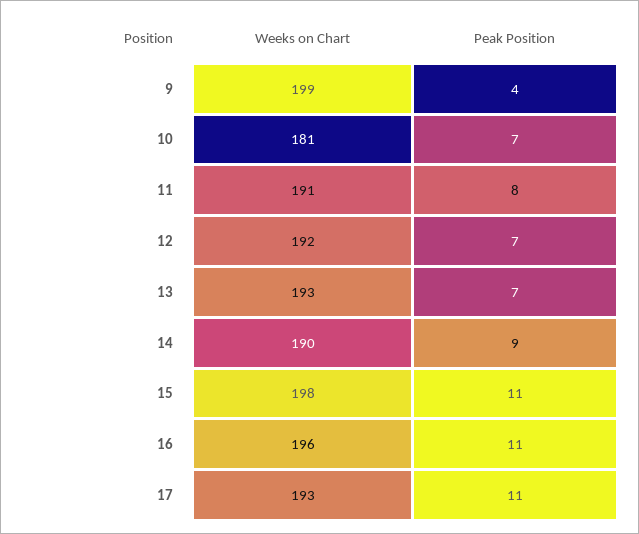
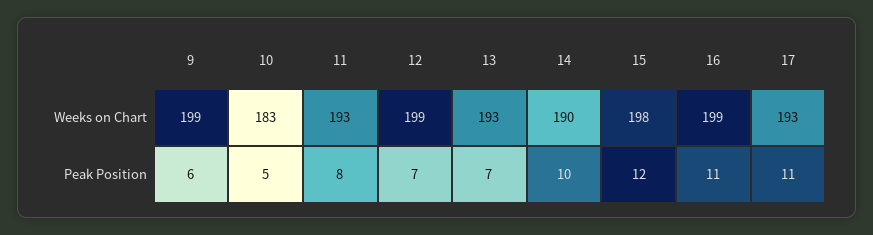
Peak Position, 9: 4 -> 6
Weeks on Chart, 10: 181 -> 183
Peak Position, 10: 7 -> 5
Weeks on Chart, 11: 191 -> 193
Weeks on Chart, 12: 192 -> 199
Peak Position, 14: 9 -> 10
Peak Position, 15: 11 -> 12
Weeks on Chart, 16: 196 -> 199

